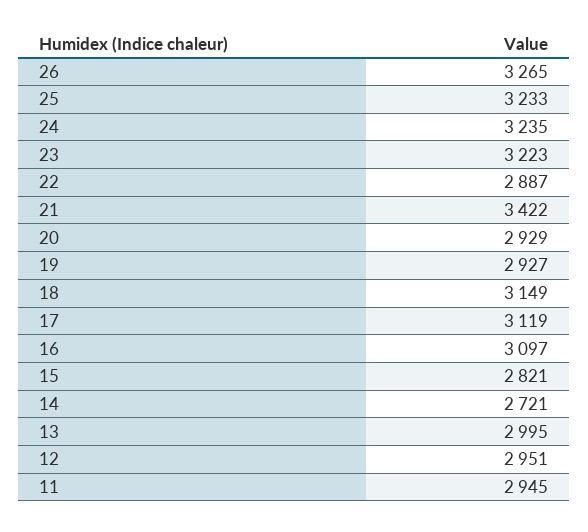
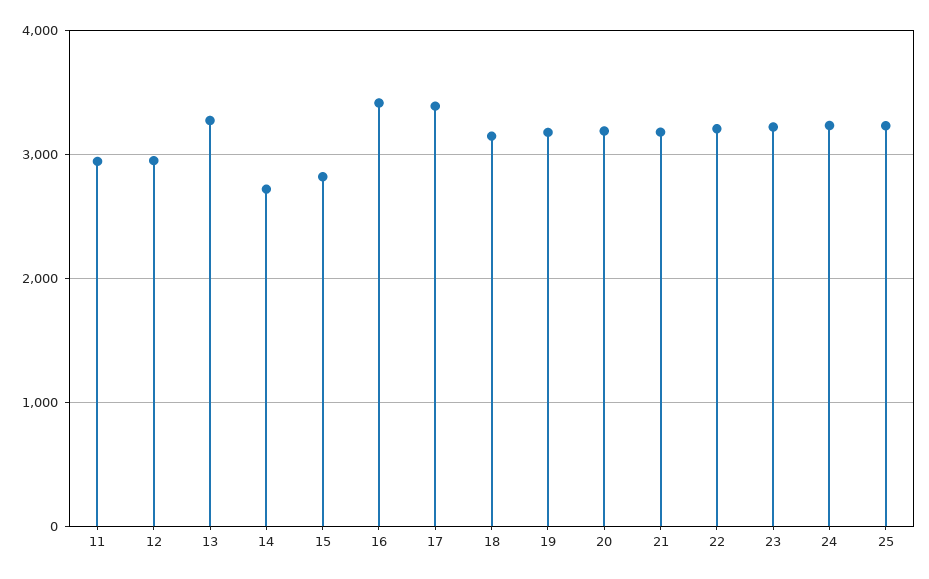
26: 3265 -> none
22: 2887 -> 3200
21: 3422 -> 3200
20: 2929 -> 3200
19: 2927 -> 3200
17: 3119 -> 3400
16: 3097 -> 3400
13: 2995 -> 3300

